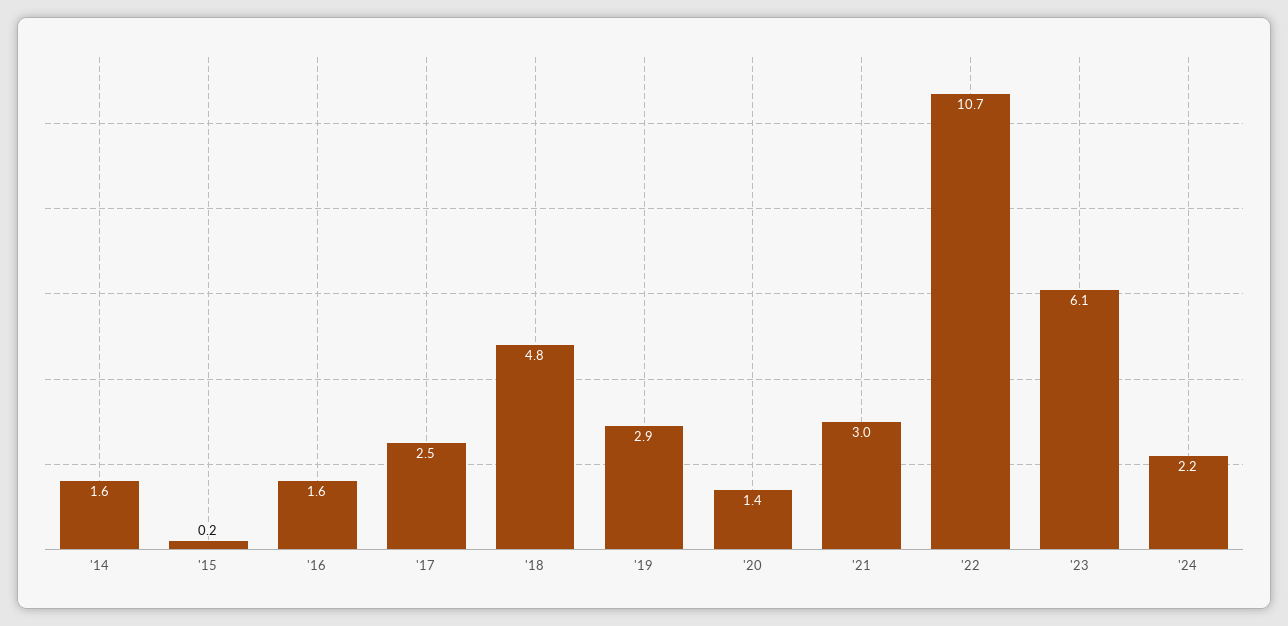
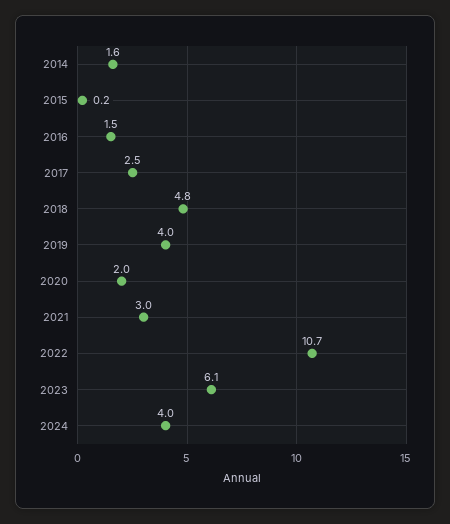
'16: 1.6 -> 1.5
'19: 2.9 -> 4
'20: 1.4 -> 2
'24: 2.2 -> 4

